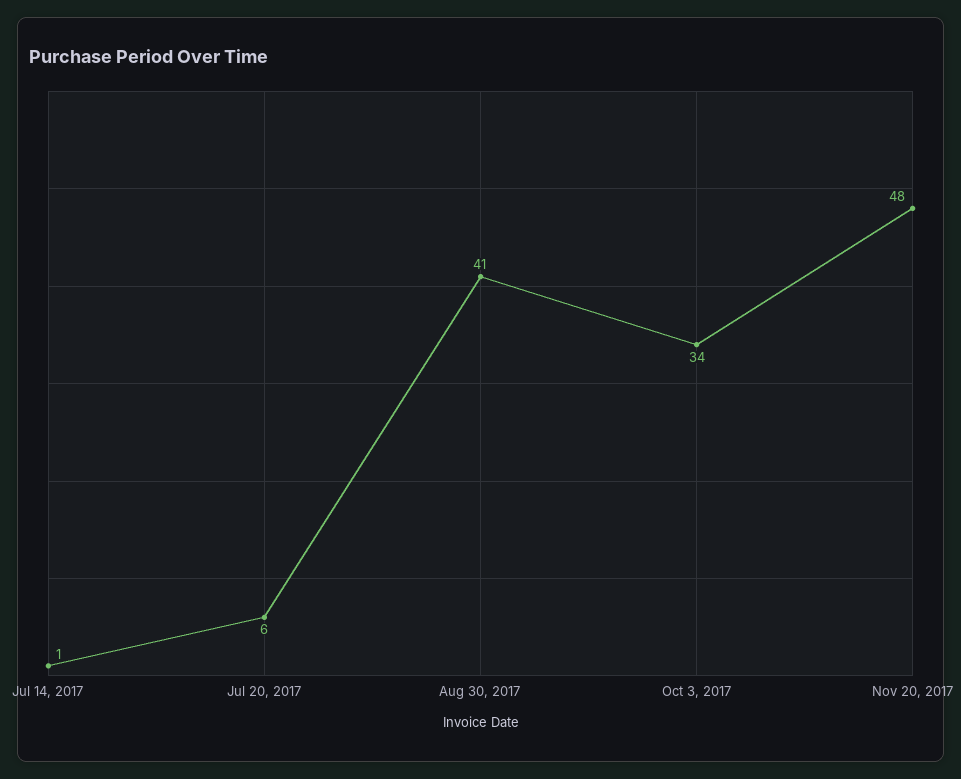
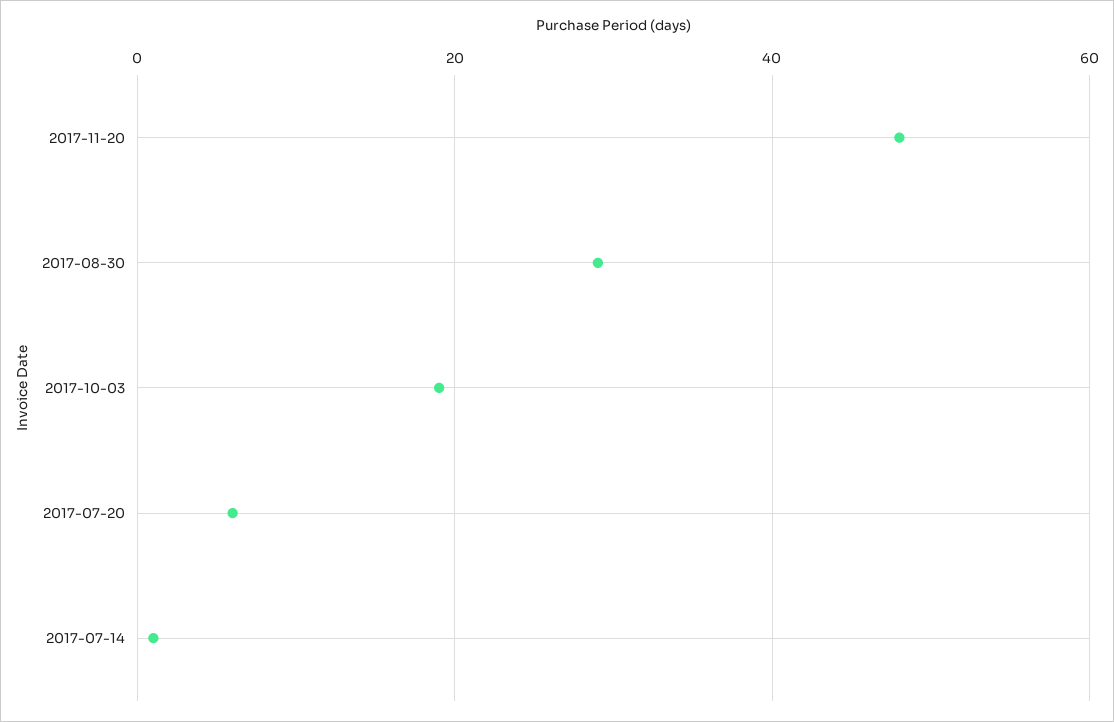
Aug 30, 2017: 41 -> 30
Oct 3, 2017: 34 -> 20

